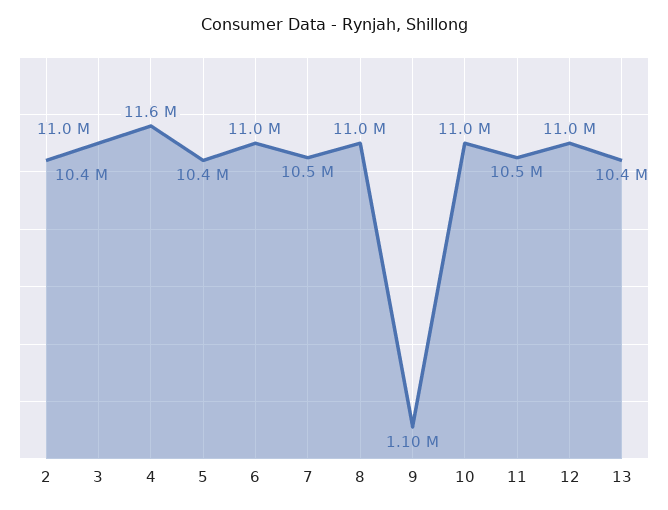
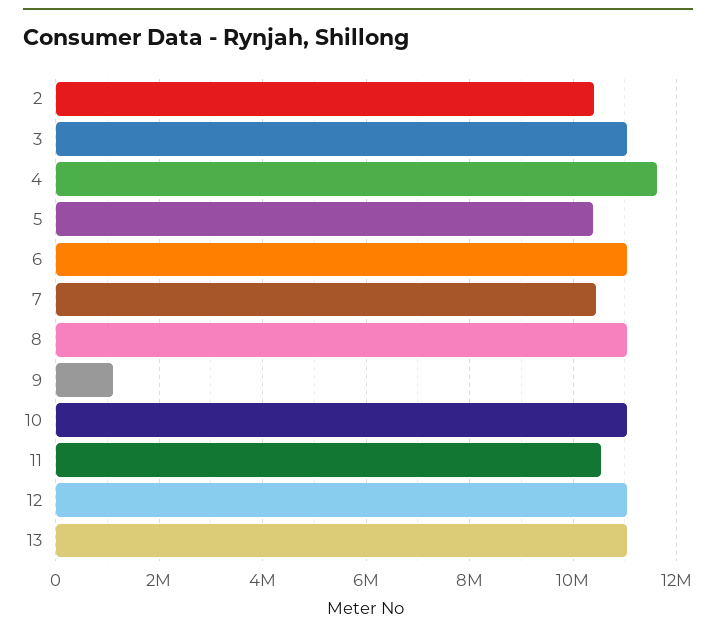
13: 10400000 -> 11000000

